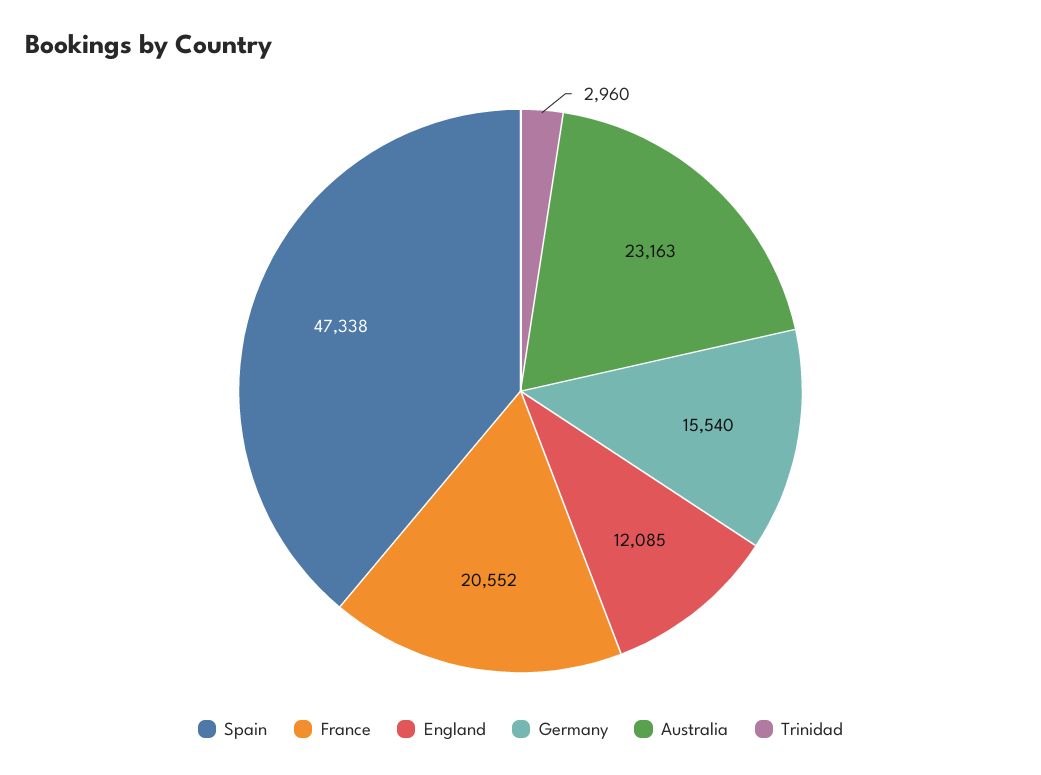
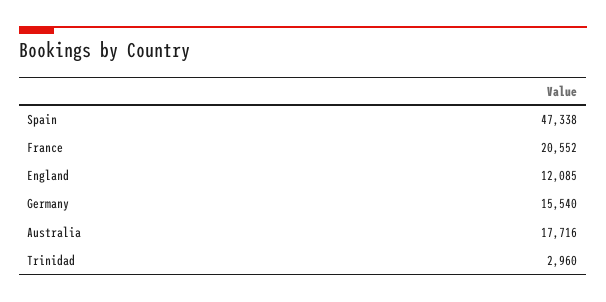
Australia: 23163 -> 17716

